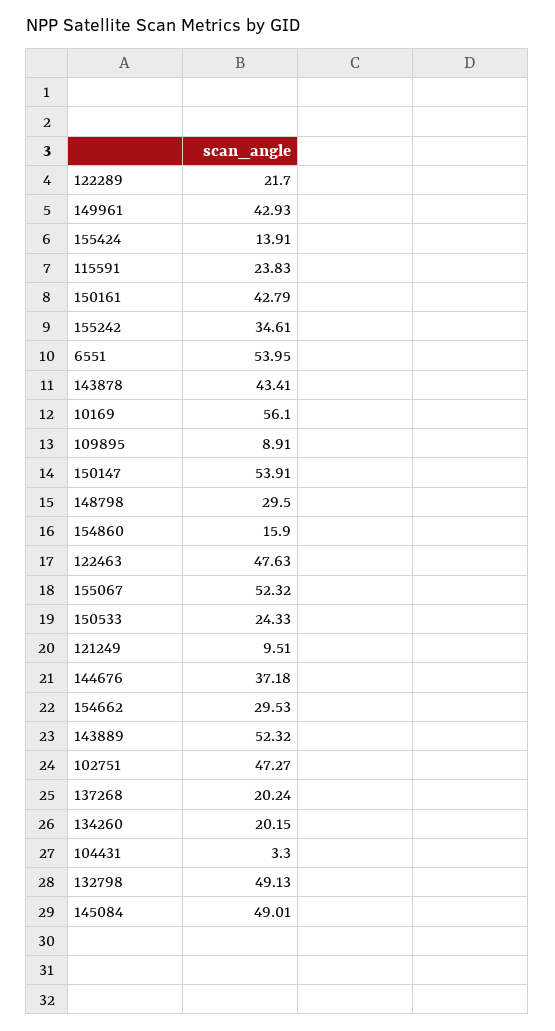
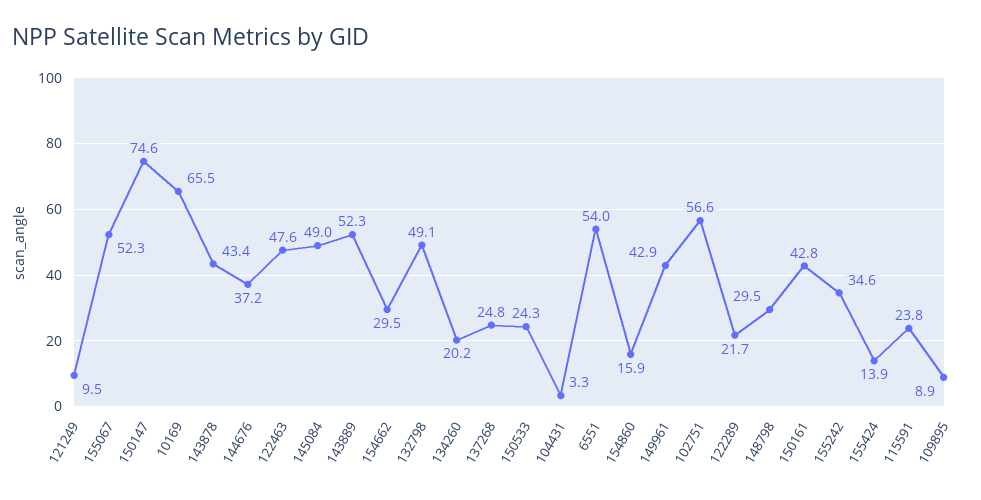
10169: 56.1 -> 65.5
150147: 53.91 -> 74.6
102751: 47.27 -> 56.6
137268: 20.24 -> 24.8

